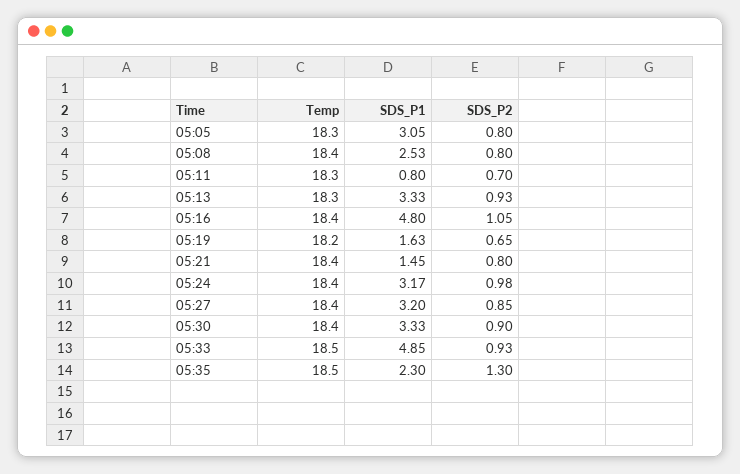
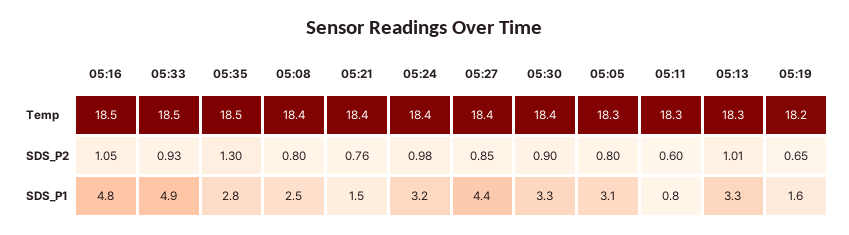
SDS_P2, 05:11: 0.7 -> 0.6
SDS_P2, 05:13: 0.93 -> 1.01
Temp, 05:16: 18.4 -> 18.5
SDS_P2, 05:21: 0.8 -> 0.76
SDS_P1, 05:27: 3.2 -> 4.4
SDS_P1, 05:35: 2.3 -> 2.8

